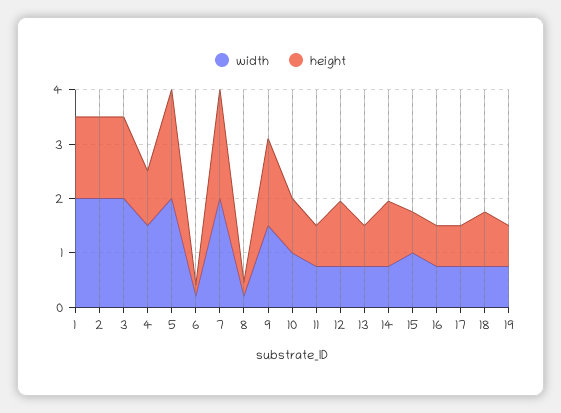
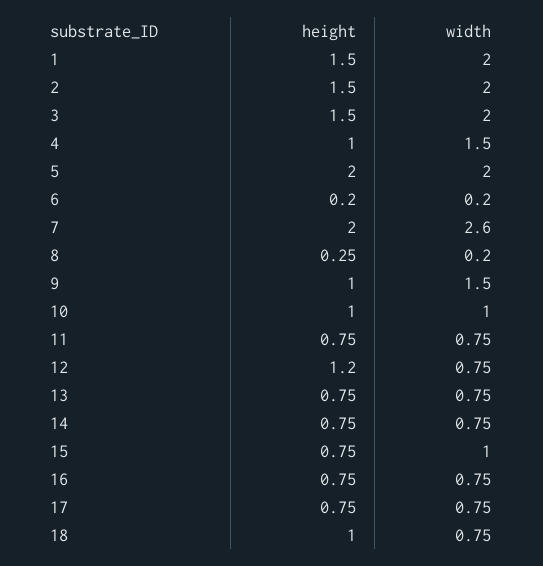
width, 7: 2 -> 2.6
height, 9: 1.6 -> 1
height, 14: 1.2 -> 0.75
width, 19: 0.8 -> none
height, 19: 0.8 -> none

